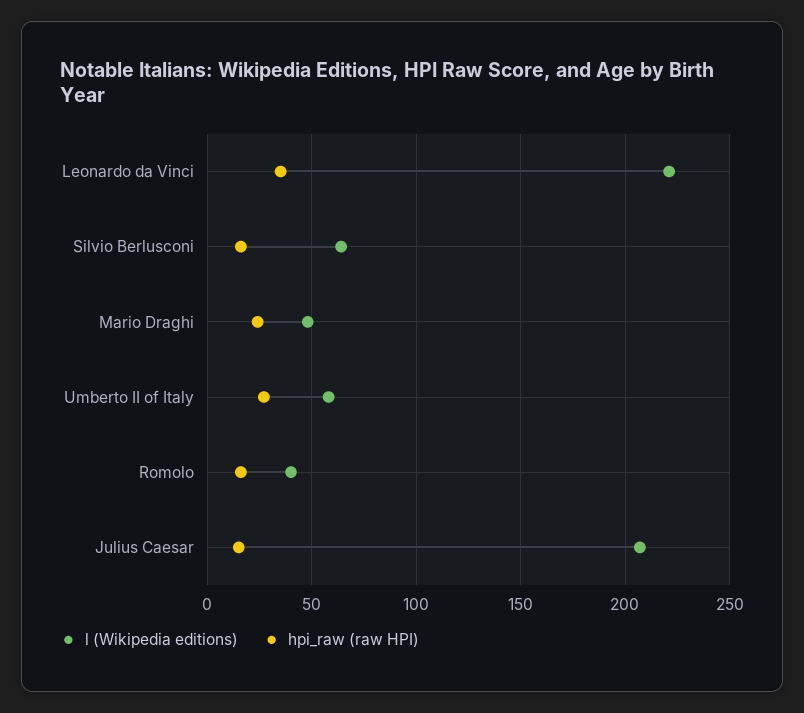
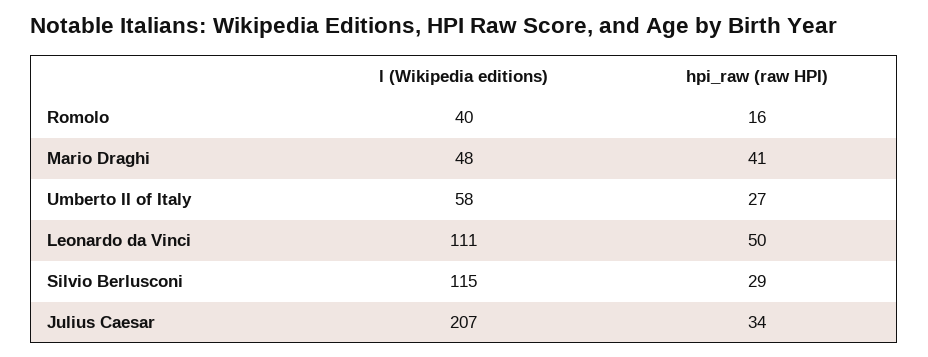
l (Wikipedia editions), Leonardo da Vinci: 220 -> 111
hpi_raw (raw HPI), Leonardo da Vinci: 35 -> 50
l (Wikipedia editions), Silvio Berlusconi: 65 -> 115
hpi_raw (raw HPI), Silvio Berlusconi: 15 -> 29
hpi_raw (raw HPI), Mario Draghi: 25 -> 41
hpi_raw (raw HPI), Julius Caesar: 15 -> 34

